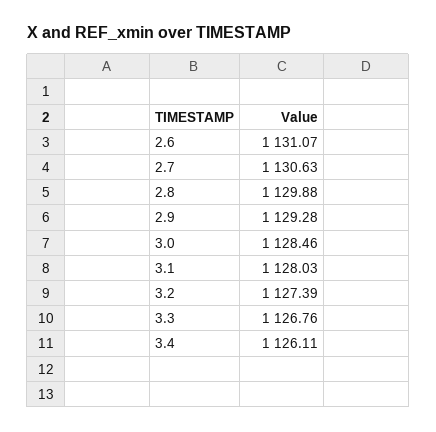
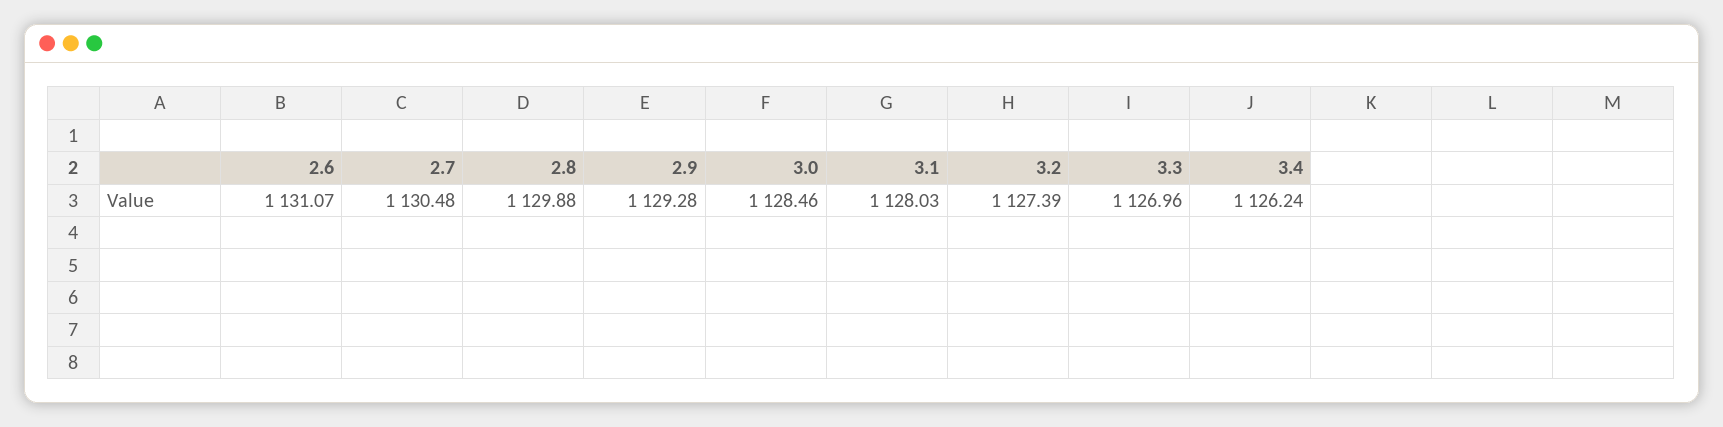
2.7: 1130.63 -> 1130.48
3.3: 1126.76 -> 1126.96
3.4: 1126.11 -> 1126.24

